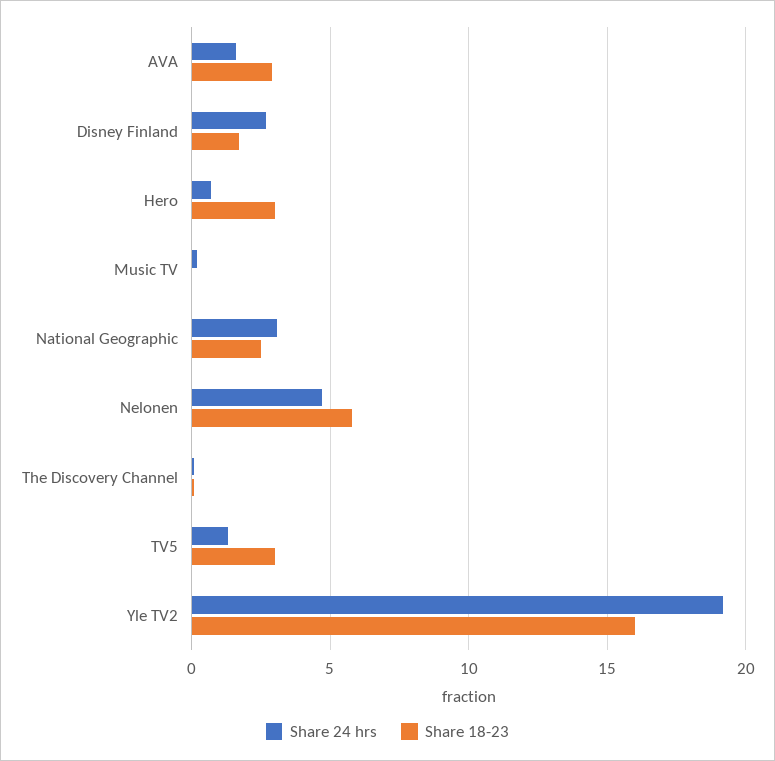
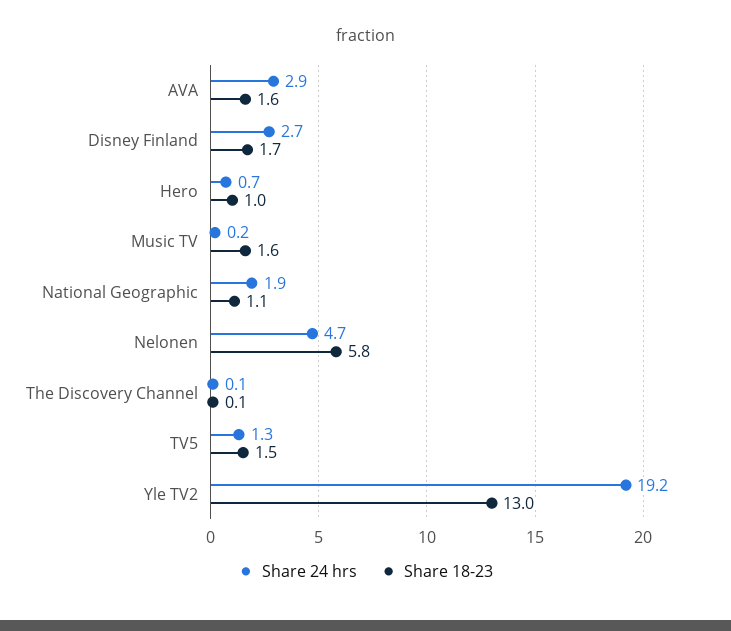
Share 24 hrs, AVA: 1.5 -> 2.9
Share 18-23, AVA: 3 -> 1.6
Share 18-23, Hero: 3 -> 1
Share 18-23, Music TV: 0 -> 1.6
Share 24 hrs, National Geographic: 3 -> 1.9
Share 18-23, National Geographic: 2.5 -> 1.1
Share 18-23, TV5: 3 -> 1.5
Share 18-23, Yle TV2: 16 -> 13

